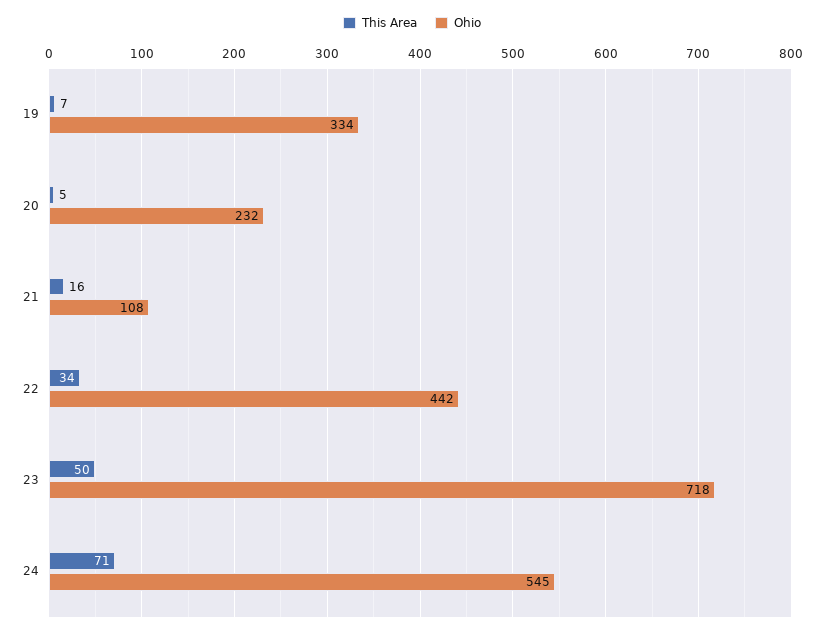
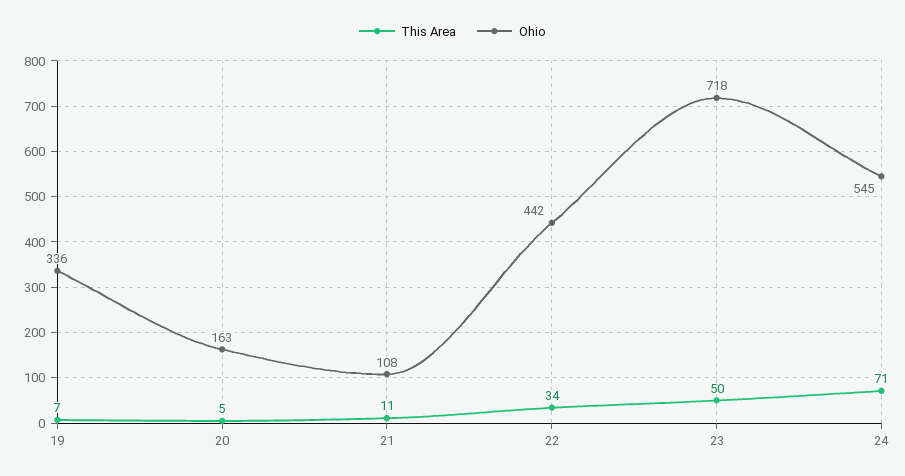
Ohio, 19: 334 -> 336
Ohio, 20: 232 -> 163
This Area, 21: 16 -> 11

